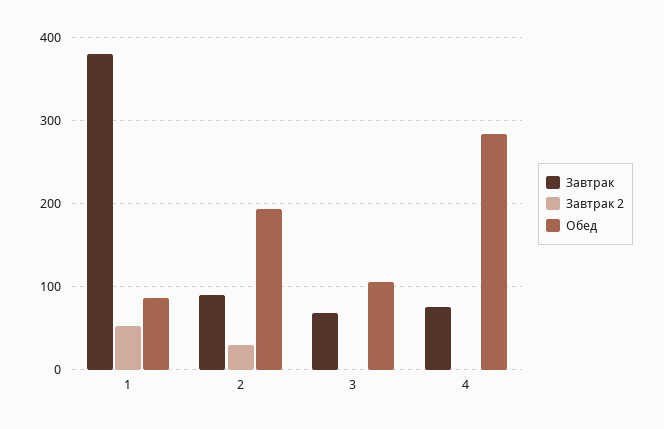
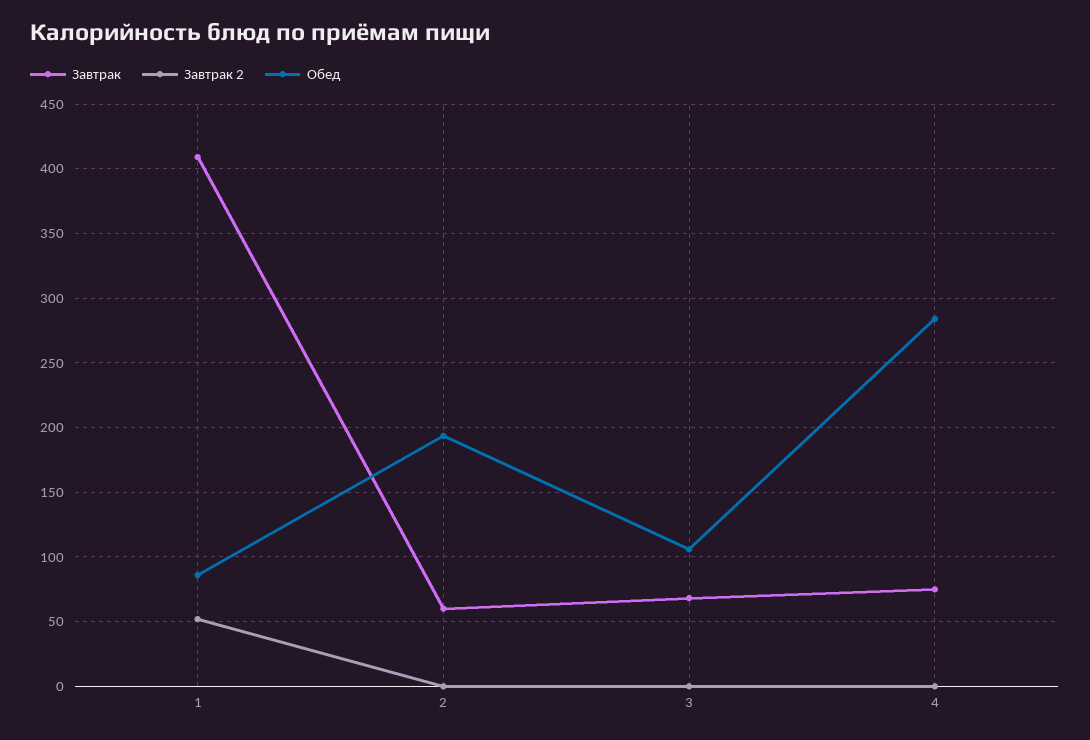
Завтрак, 1: 380 -> 410
Завтрак, 2: 90 -> 60
Завтрак 2, 2: 30 -> 0

